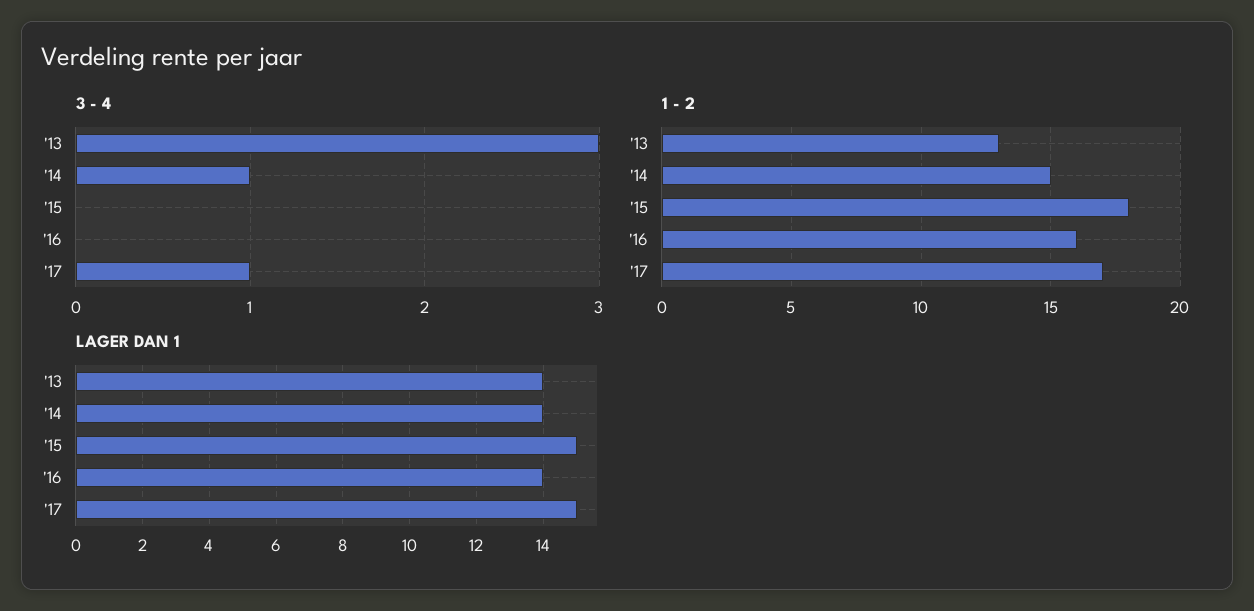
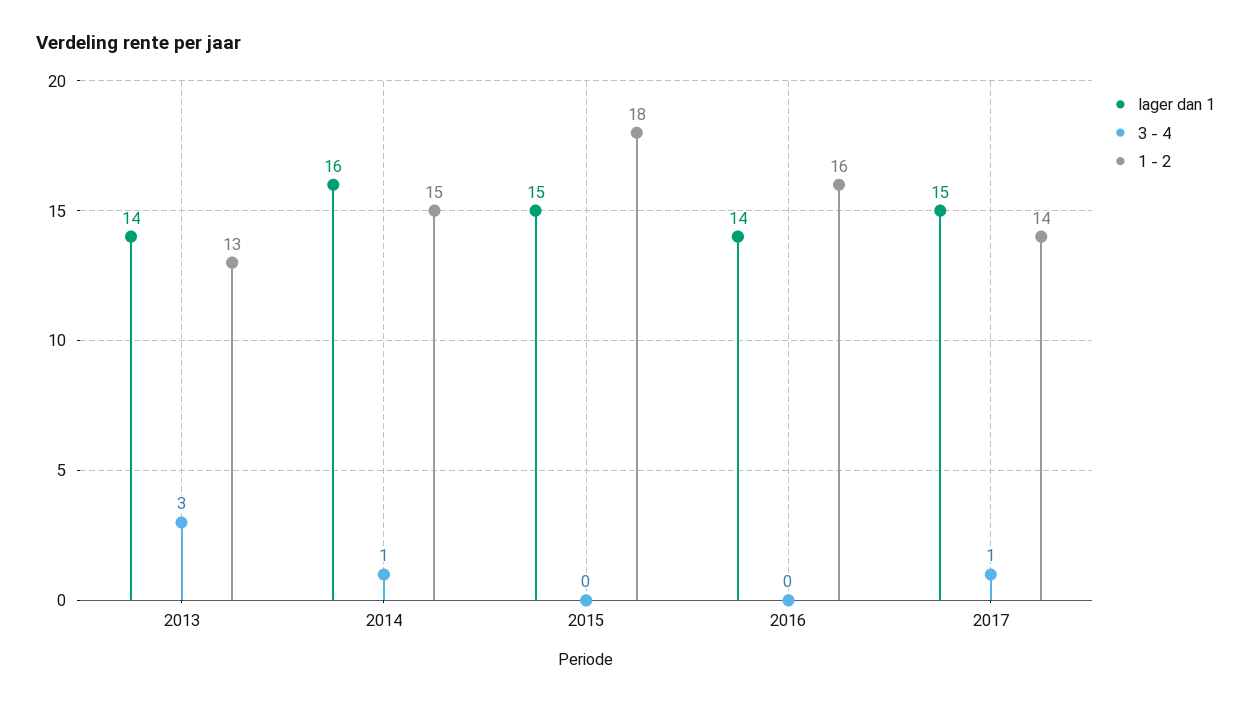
1 - 2, '17: 17 -> 14
LAGER DAN 1, '14: 14 -> 16

